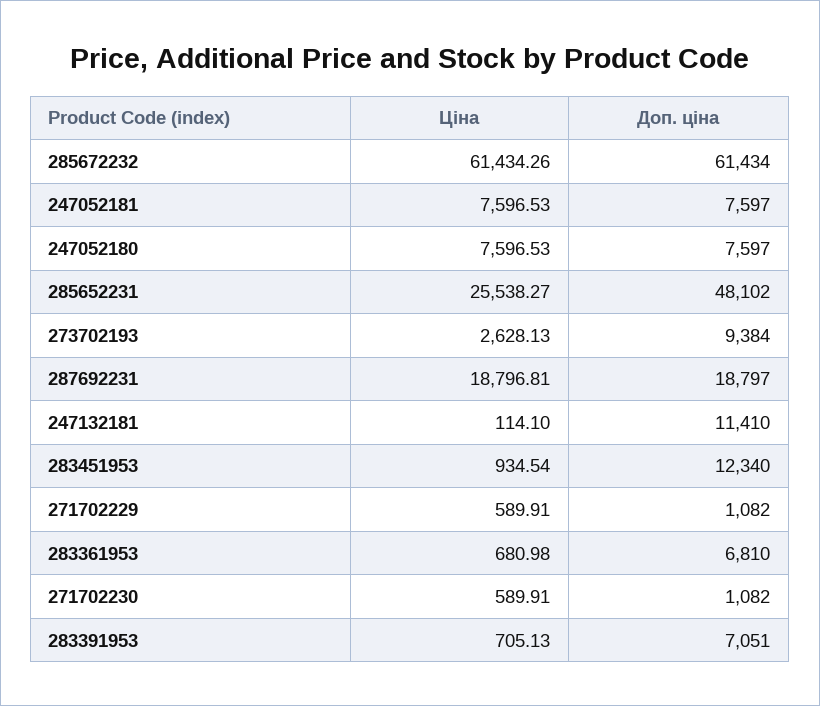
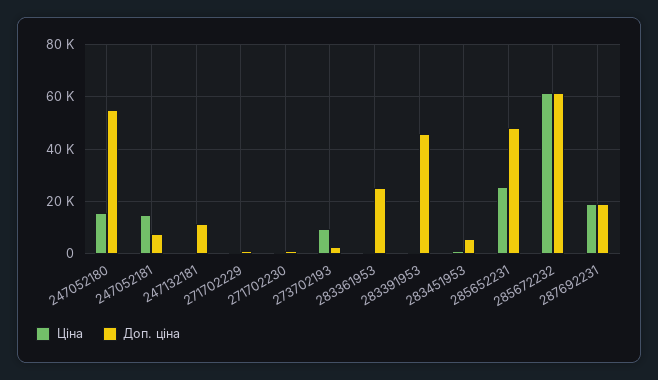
Ціна, 247052181: 7596.53 -> 15000
Ціна, 247052180: 7596.53 -> 15000
Доп. ціна, 247052180: 7597 -> 55000
Ціна, 273702193: 2628.13 -> 10000
Доп. ціна, 273702193: 9384 -> 2500
Доп. ціна, 283451953: 12340 -> 5000
Доп. ціна, 283361953: 6810 -> 25000
Доп. ціна, 283391953: 7051 -> 45000

